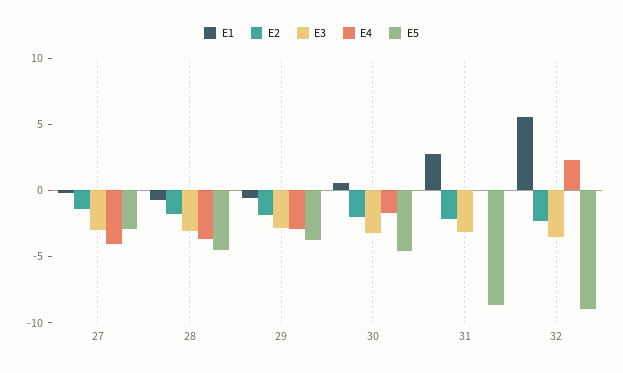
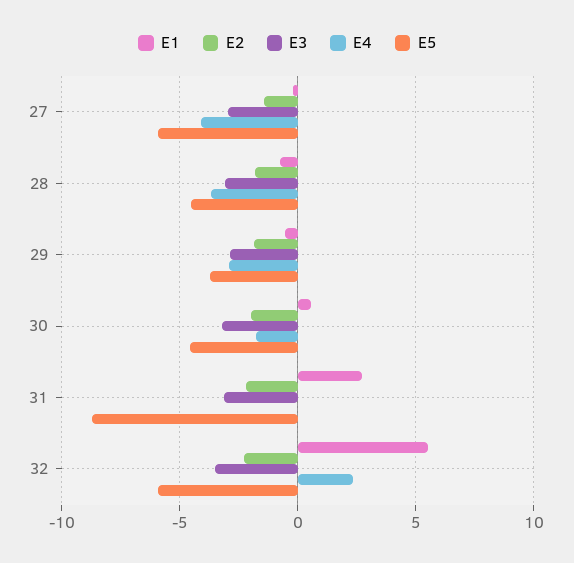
E5, 27: -3 -> -6
E5, 32: -9 -> -6

